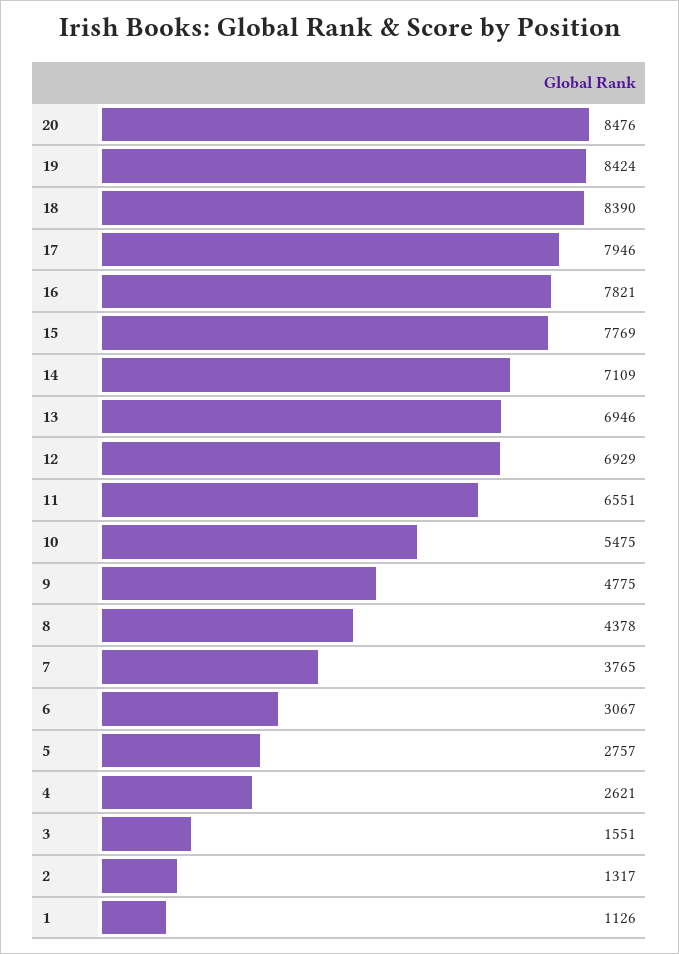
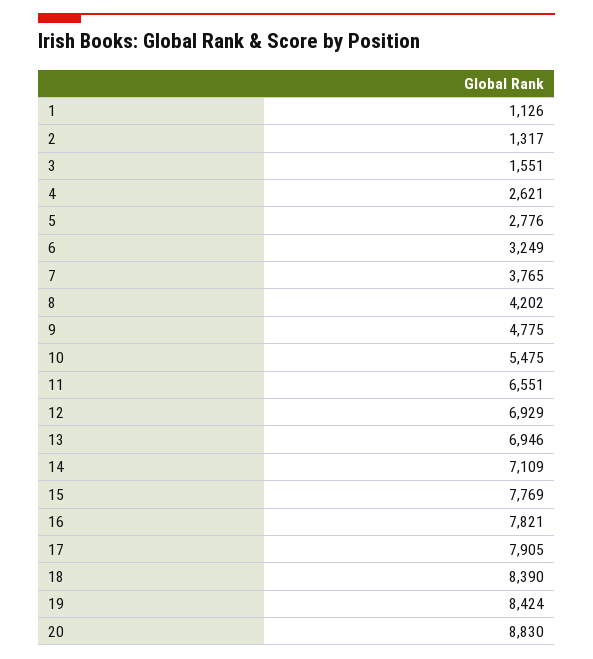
20: 8476 -> 8830
17: 7946 -> 7905
8: 4378 -> 4202
6: 3067 -> 3249
5: 2757 -> 2776

